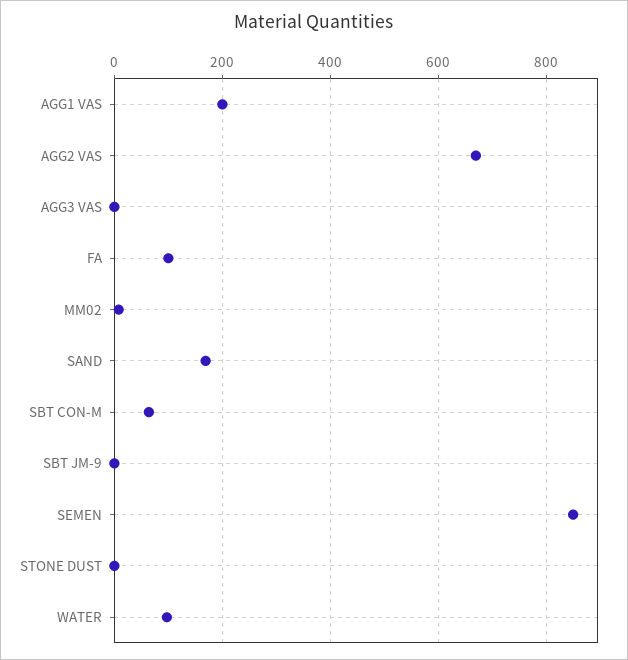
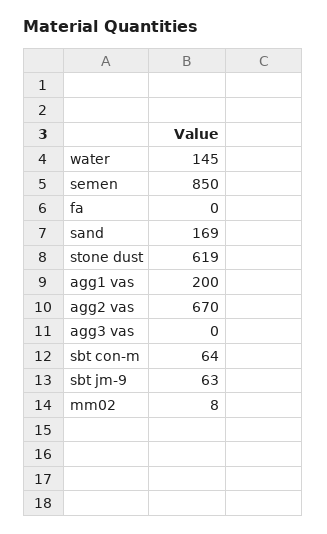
FA: 100 -> 0
SBT JM-9: 0 -> 63
STONE DUST: 0 -> 619
WATER: 100 -> 145

